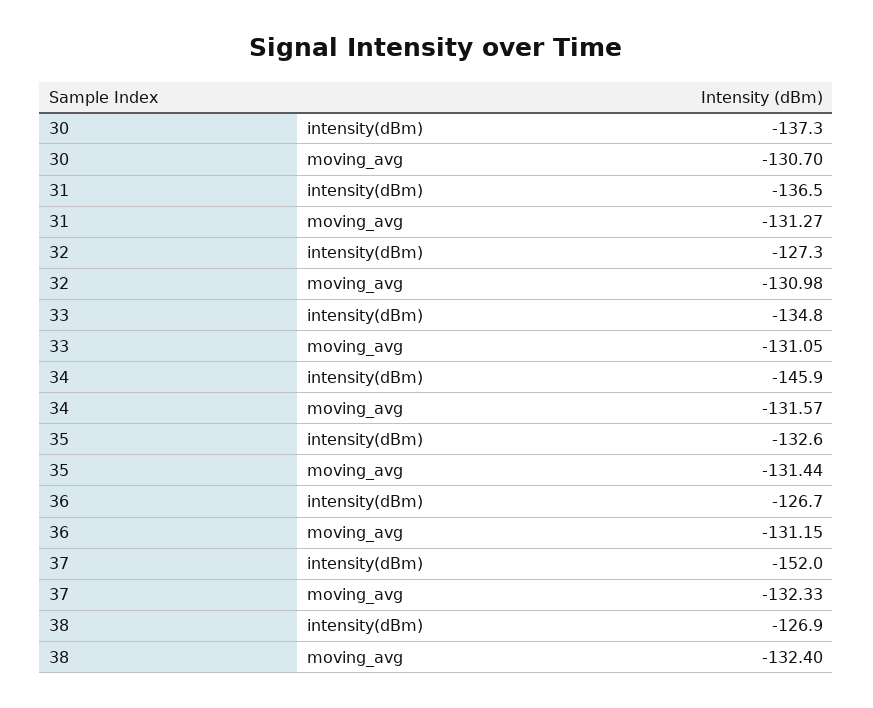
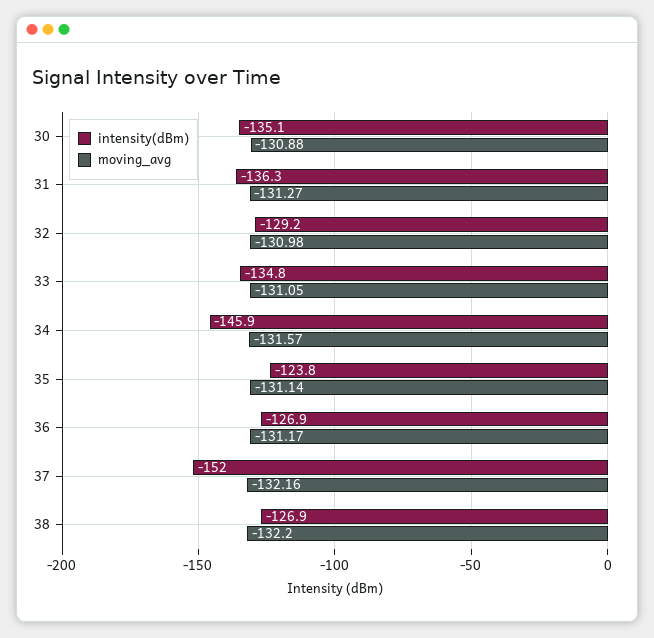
intensity(dBm), 30: -137.3 -> -135.1
moving_avg, 30: -130.7 -> -130.88
intensity(dBm), 31: -136.5 -> -136.3
intensity(dBm), 32: -127.3 -> -129.2
intensity(dBm), 35: -132.6 -> -123.8
moving_avg, 35: -131.44 -> -131.14
intensity(dBm), 36: -126.7 -> -126.9
moving_avg, 36: -131.15 -> -131.17
moving_avg, 37: -132.33 -> -132.16
moving_avg, 38: -132.4 -> -132.2

